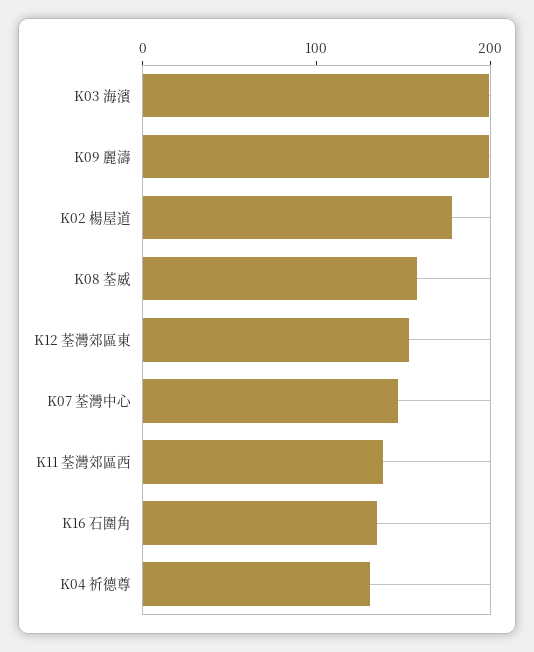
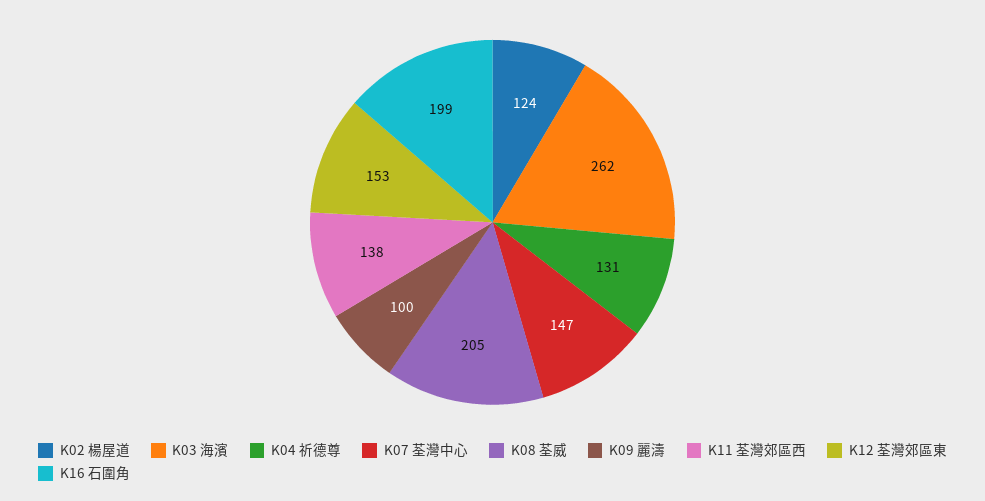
K03 海濱: 200 -> 262
K09 麗濤: 200 -> 100
K02 楊屋道: 180 -> 124
K08 荃威: 160 -> 205
K16 石圍角: 140 -> 199

